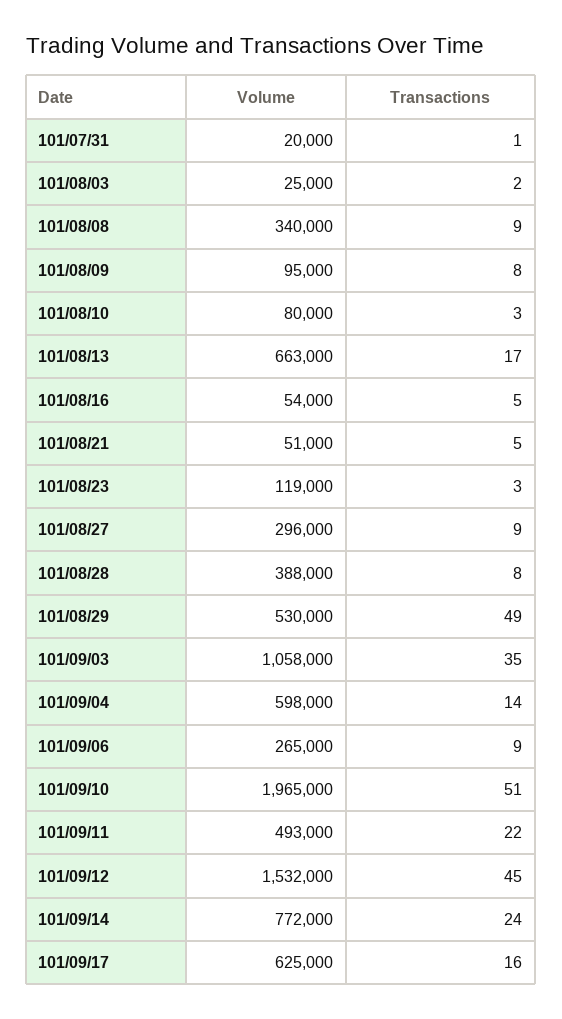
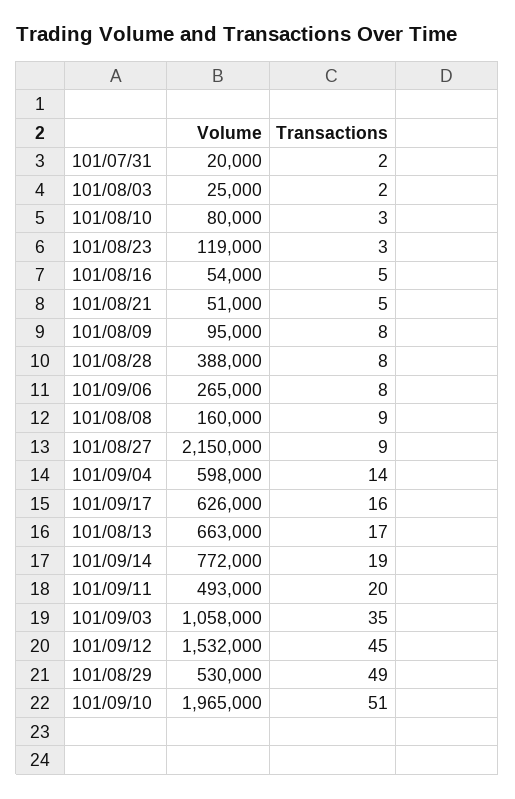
Transactions, 101/07/31: 1 -> 2
Volume, 101/08/08: 340000 -> 160000
Volume, 101/08/27: 296000 -> 2150000
Transactions, 101/09/06: 9 -> 8
Transactions, 101/09/11: 22 -> 20
Transactions, 101/09/14: 24 -> 19
Volume, 101/09/17: 625000 -> 626000

